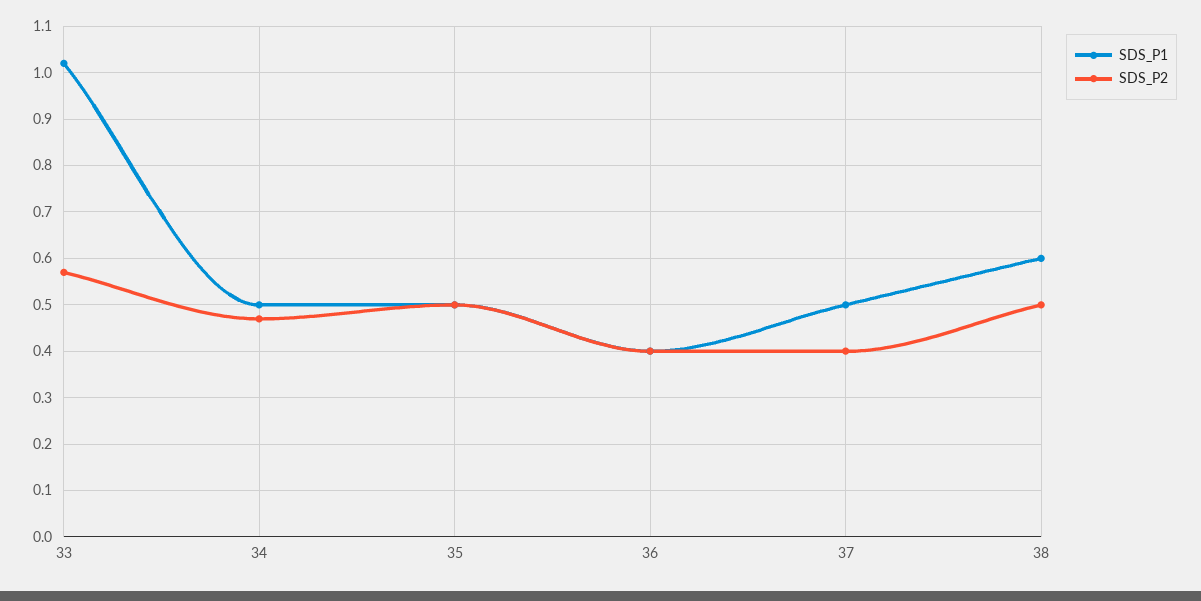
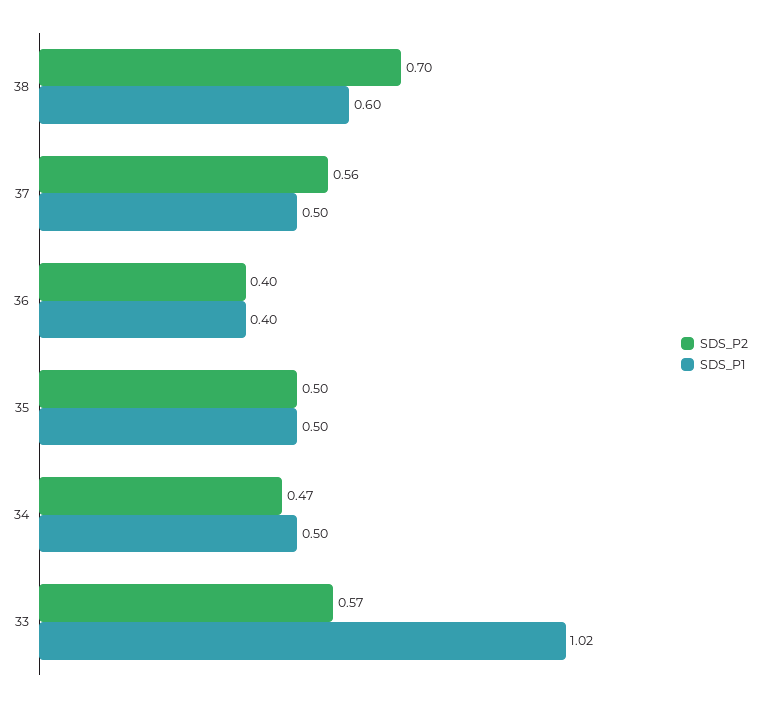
SDS_P2, 37: 0.4 -> 0.56
SDS_P2, 38: 0.5 -> 0.7

